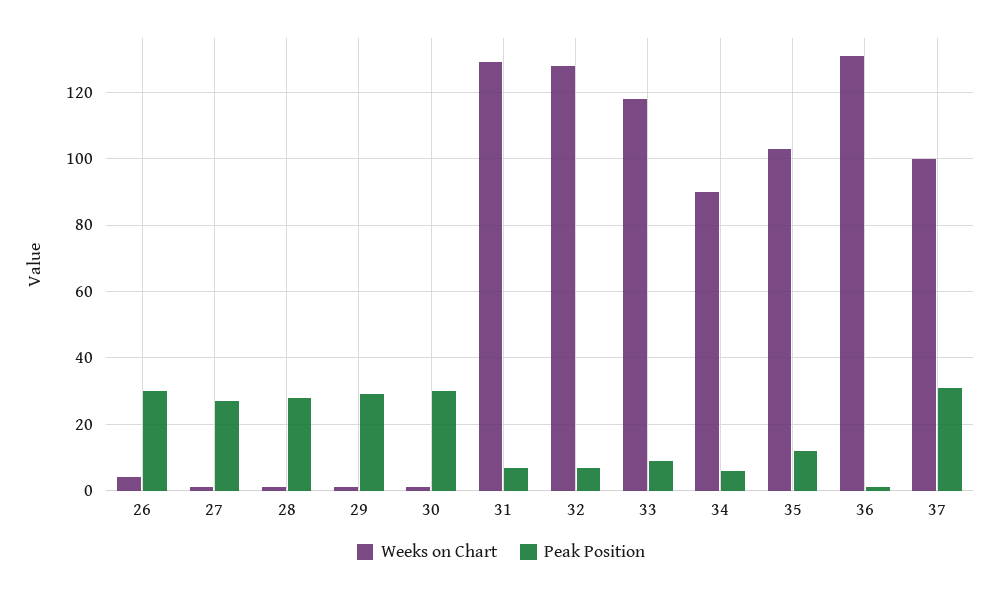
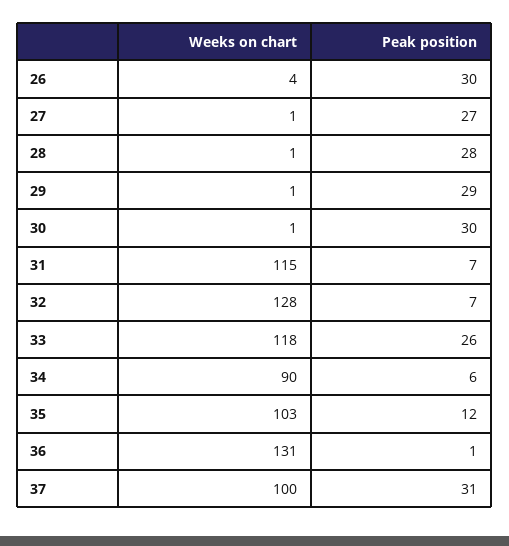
Weeks on Chart, 31: 130 -> 115
Peak Position, 33: 10 -> 26

